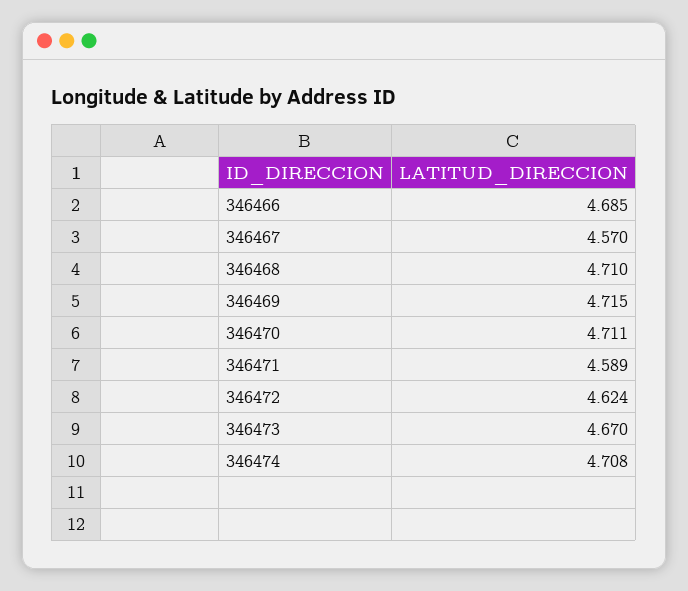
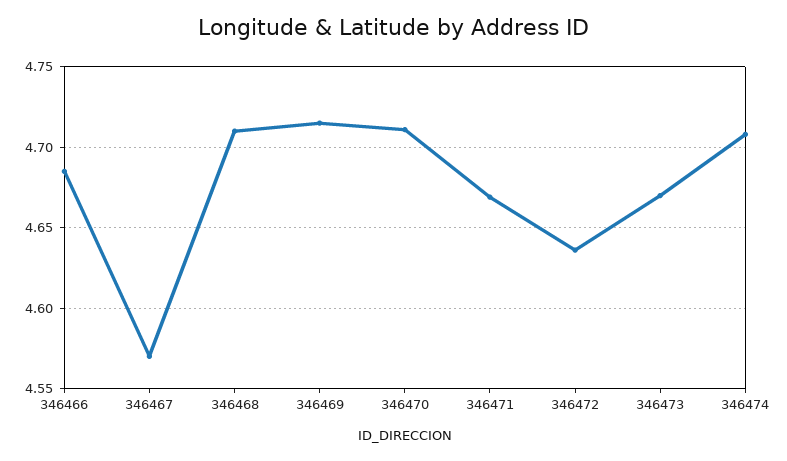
346471: 4.589 -> 4.67
346472: 4.624 -> 4.635

